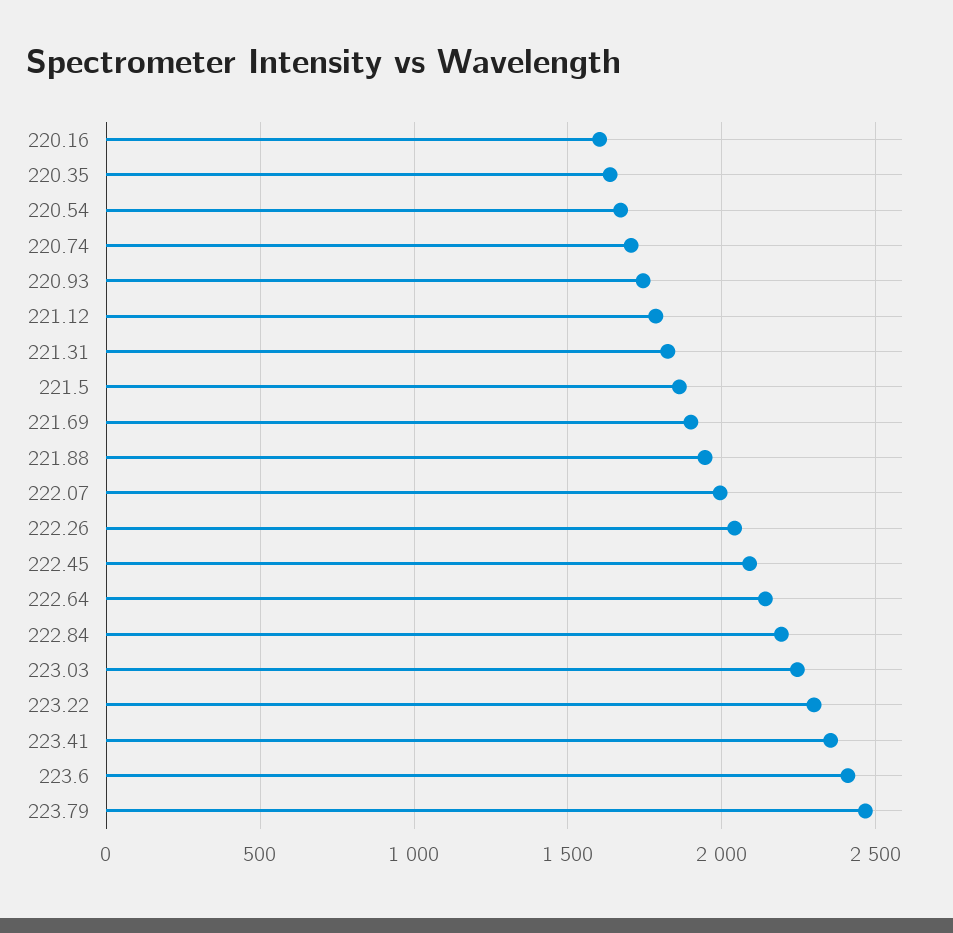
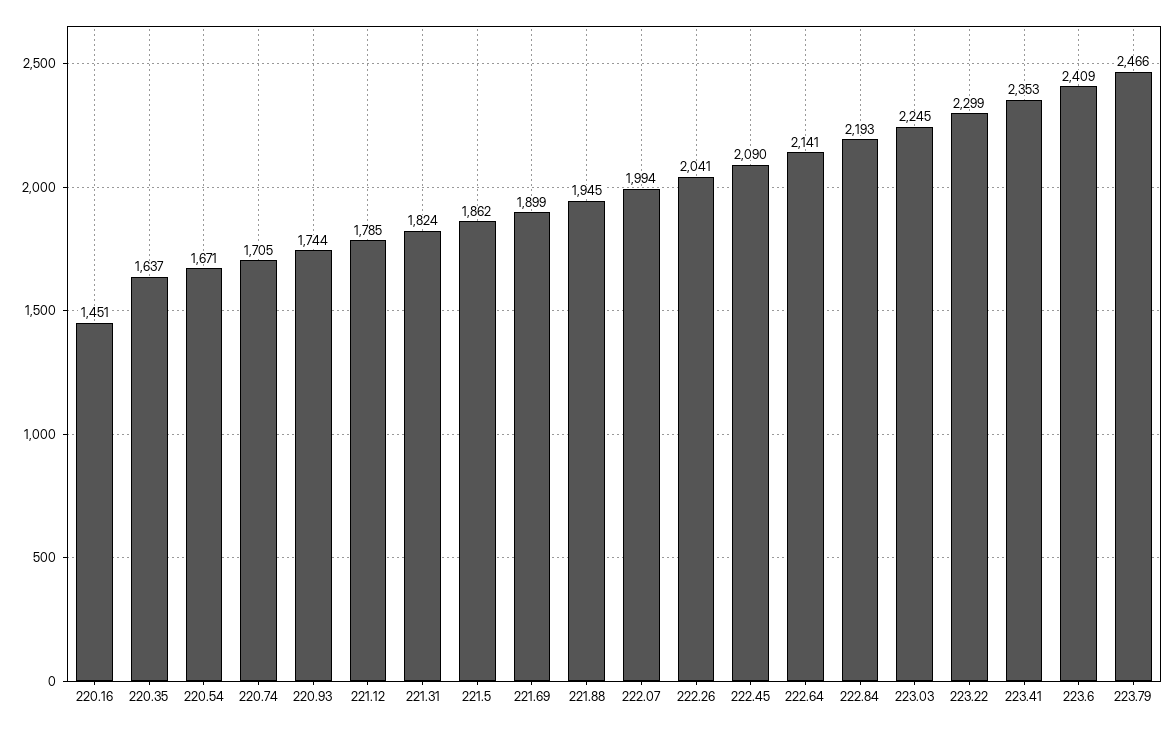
220.16: 1600 -> 1451

